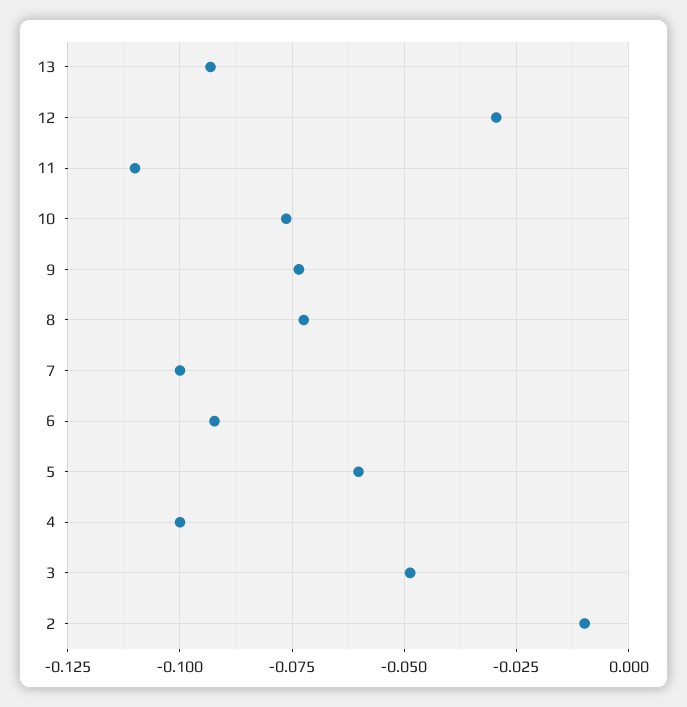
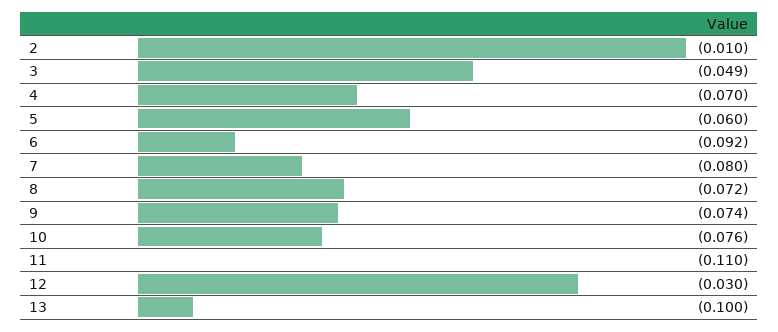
13: -0.0925 -> -0.1
7: -0.1 -> -0.08
4: -0.1 -> -0.07

